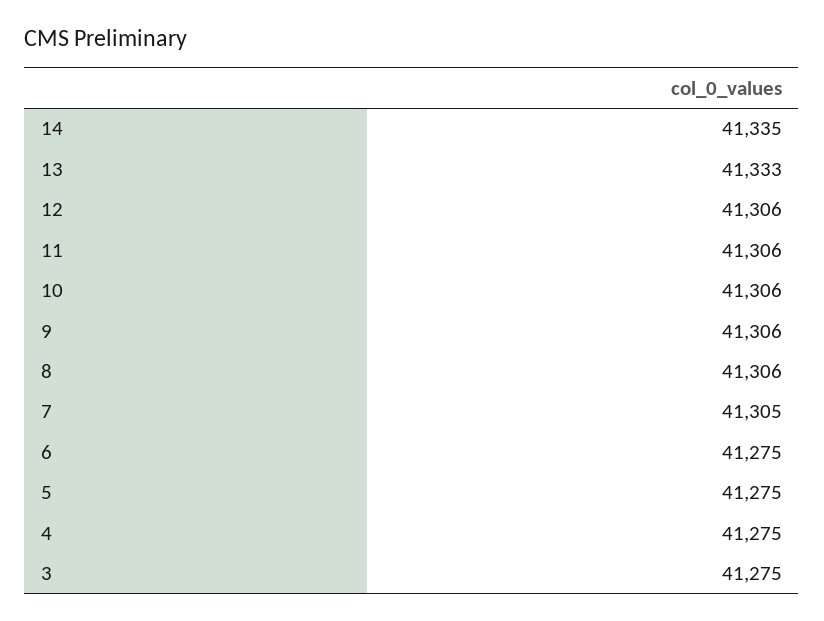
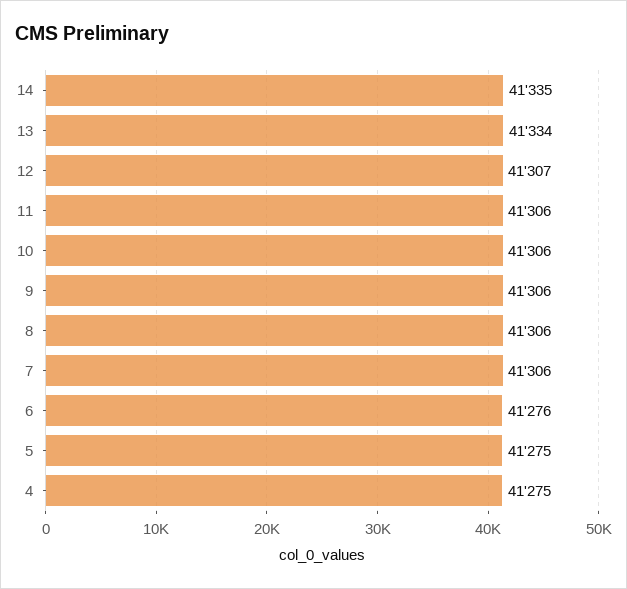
13: 41333 -> 41334
12: 41306 -> 41307
7: 41305 -> 41306
6: 41275 -> 41276
3: 41275 -> none

